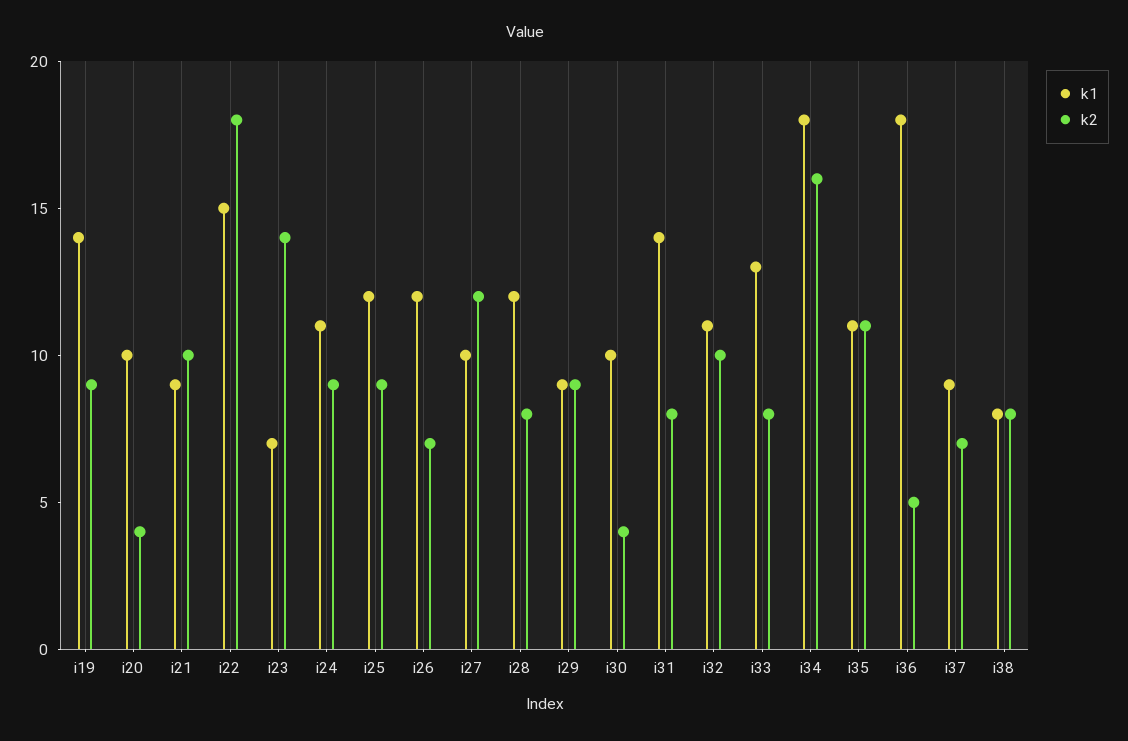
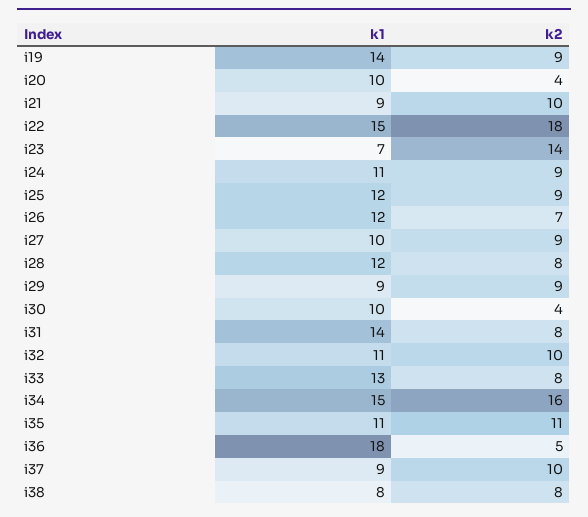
k2, i27: 12 -> 9
k1, i34: 18 -> 15
k2, i37: 7 -> 10

